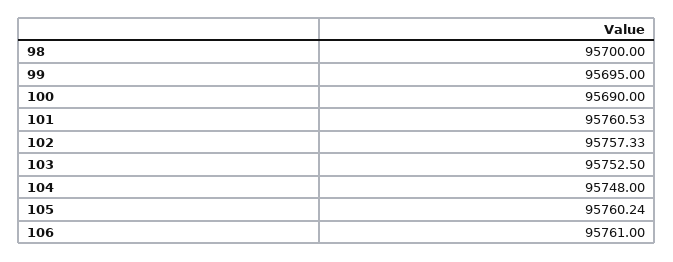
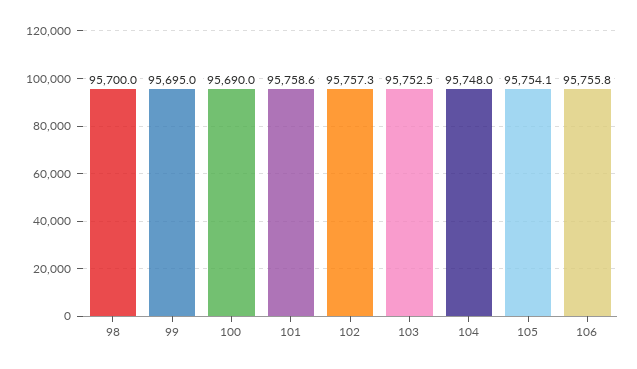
101: 95760.53 -> 95758.6
105: 95760.24 -> 95754.1
106: 95761 -> 95755.8

